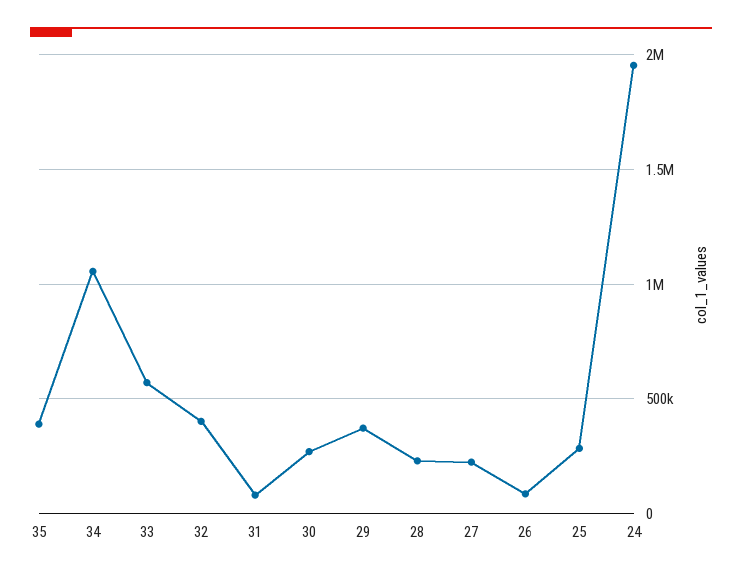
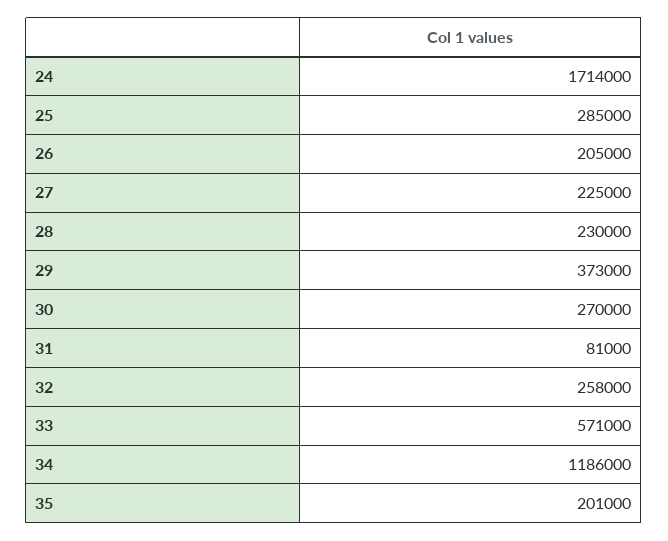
35: 400000 -> 201000
34: 1050000 -> 1186000
32: 400000 -> 258000
26: 100000 -> 205000
24: 1950000 -> 1714000

